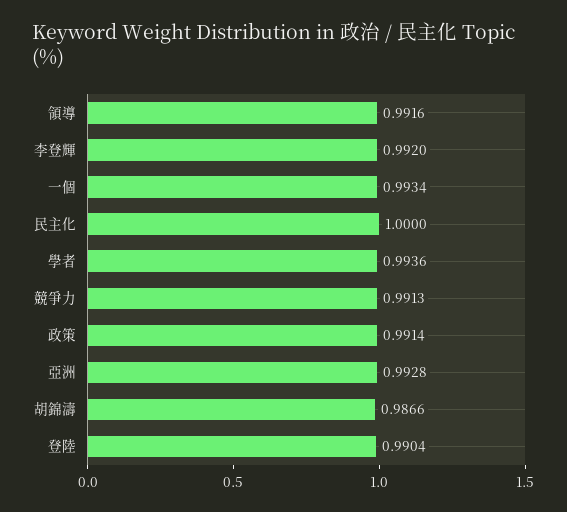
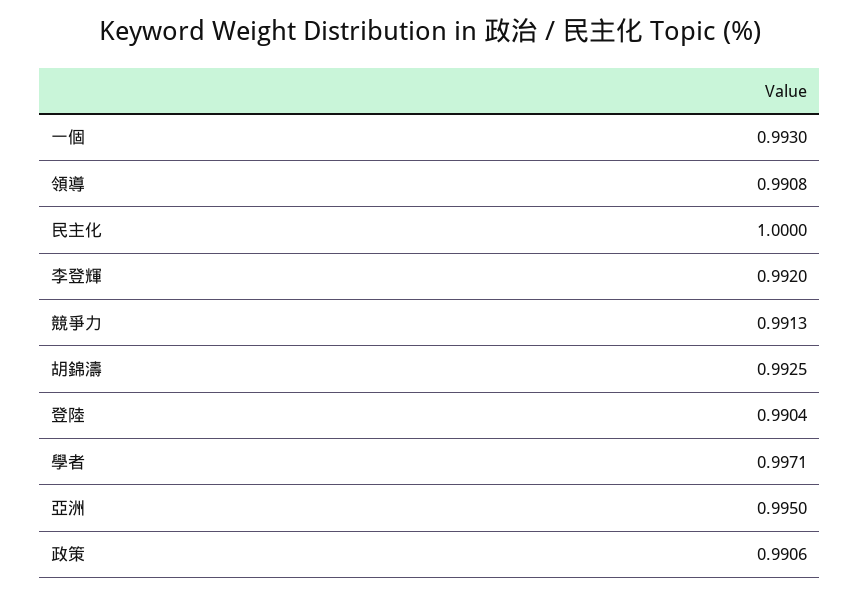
領導: 0.9916 -> 0.9908
一個: 0.9934 -> 0.993
學者: 0.9936 -> 0.9971
政策: 0.9914 -> 0.9906
亞洲: 0.9928 -> 0.995
胡錦濤: 0.9866 -> 0.9925

